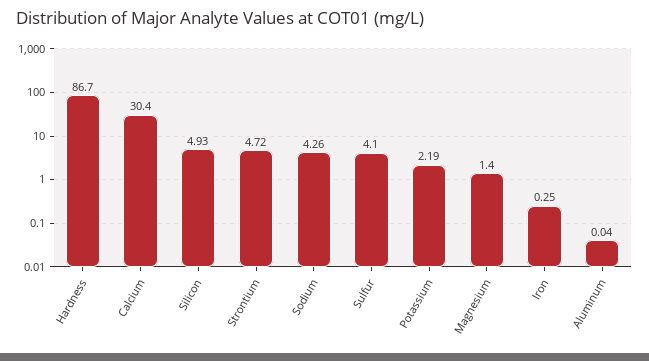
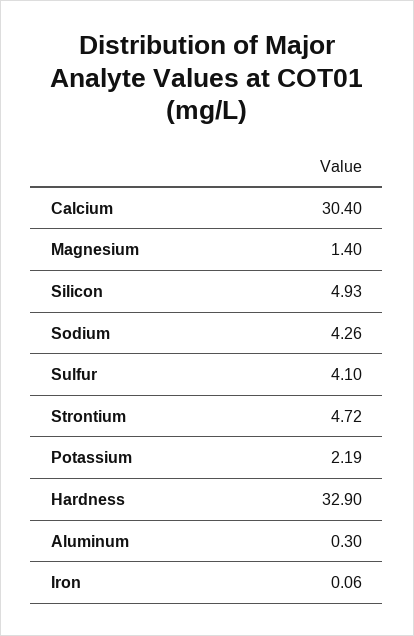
Hardness: 86.7 -> 32.9
Iron: 0.25 -> 0.06
Aluminum: 0.04 -> 0.3

